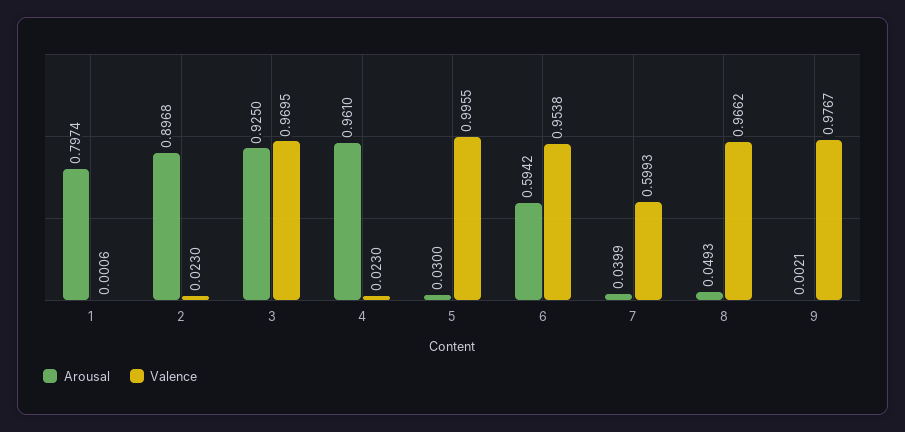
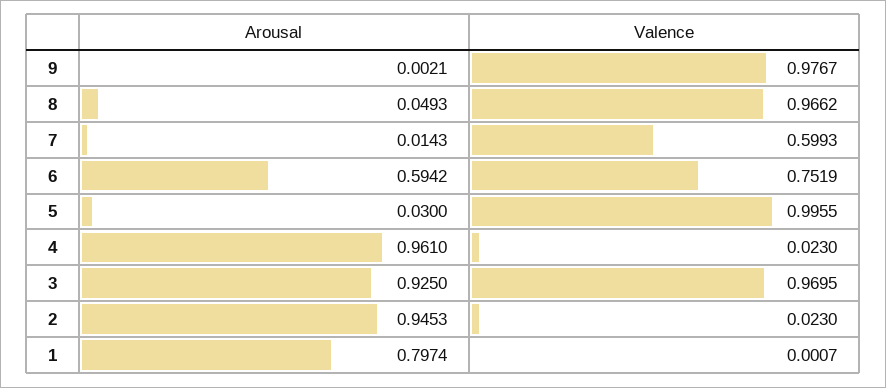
Valence, 1: 0.0006 -> 0.0007
Arousal, 2: 0.8968 -> 0.9453
Valence, 6: 0.9538 -> 0.7519
Arousal, 7: 0.0399 -> 0.0143

